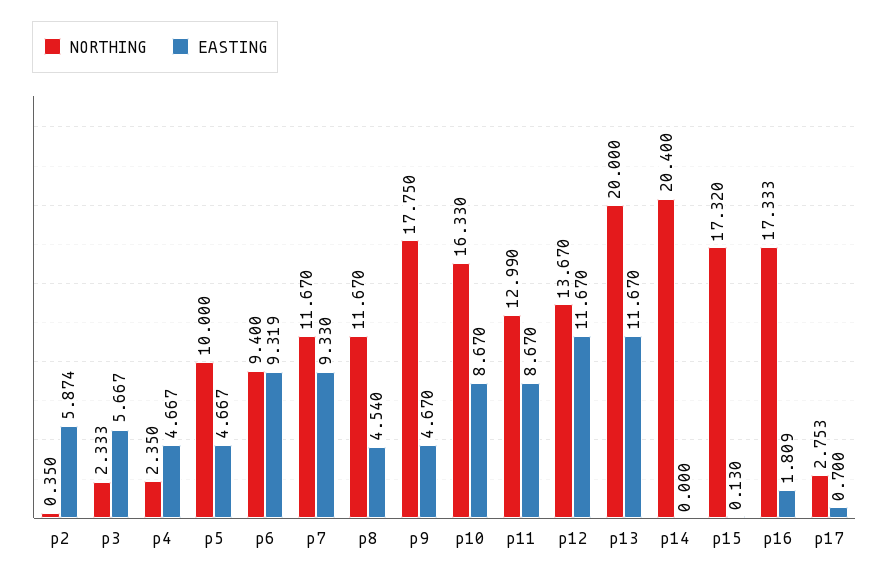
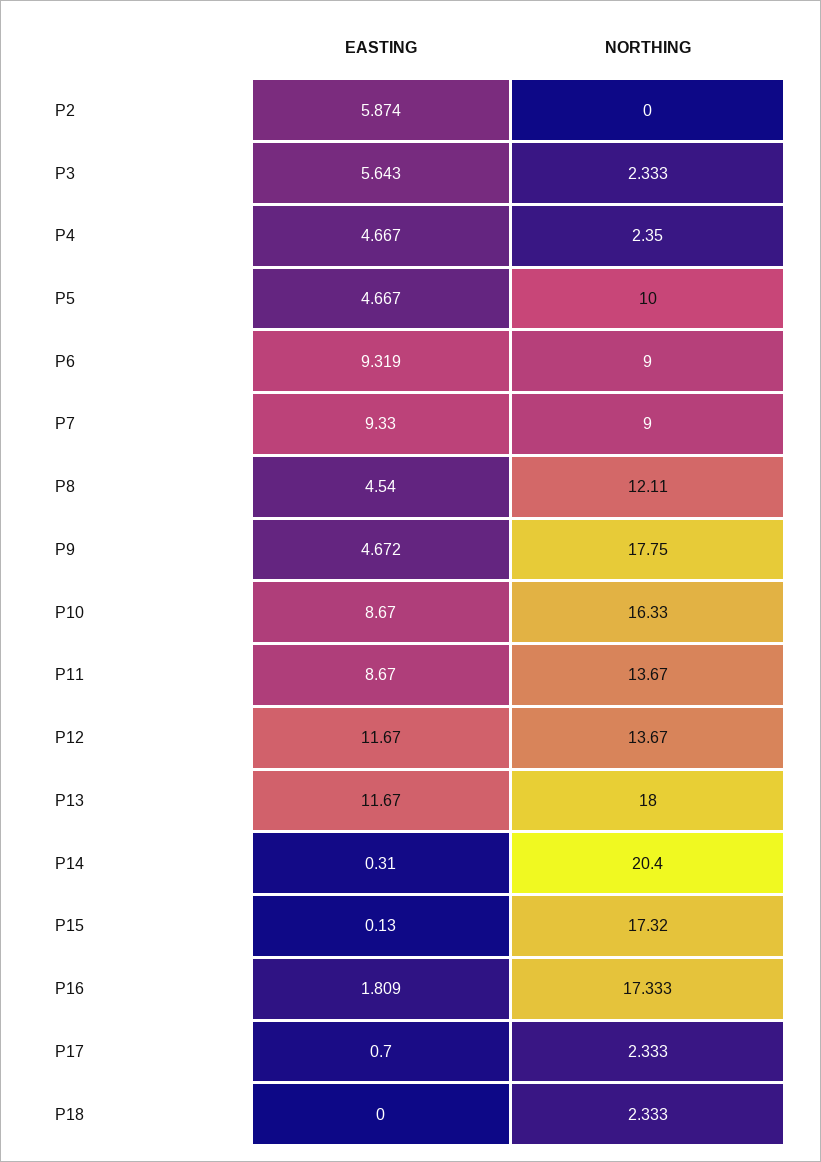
NORTHING, p2: 0.35 -> 0
EASTING, p3: 5.667 -> 5.643
NORTHING, p6: 9.4 -> 9
NORTHING, p7: 11.67 -> 9
NORTHING, p8: 11.67 -> 12.11
EASTING, p9: 4.67 -> 4.672
NORTHING, p11: 12.99 -> 13.67
NORTHING, p13: 20 -> 18
EASTING, p14: 0 -> 0.31
NORTHING, p17: 2.753 -> 2.333
EASTING, P18: none -> 0
NORTHING, P18: none -> 2.333

